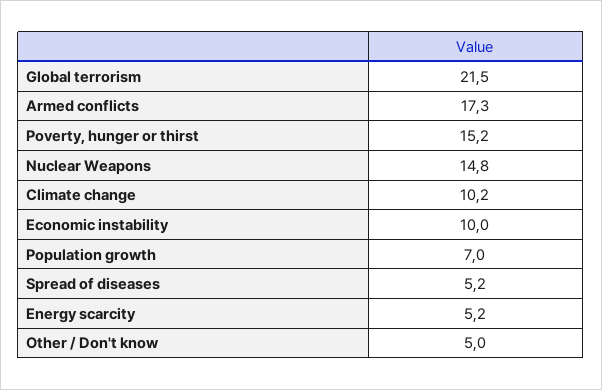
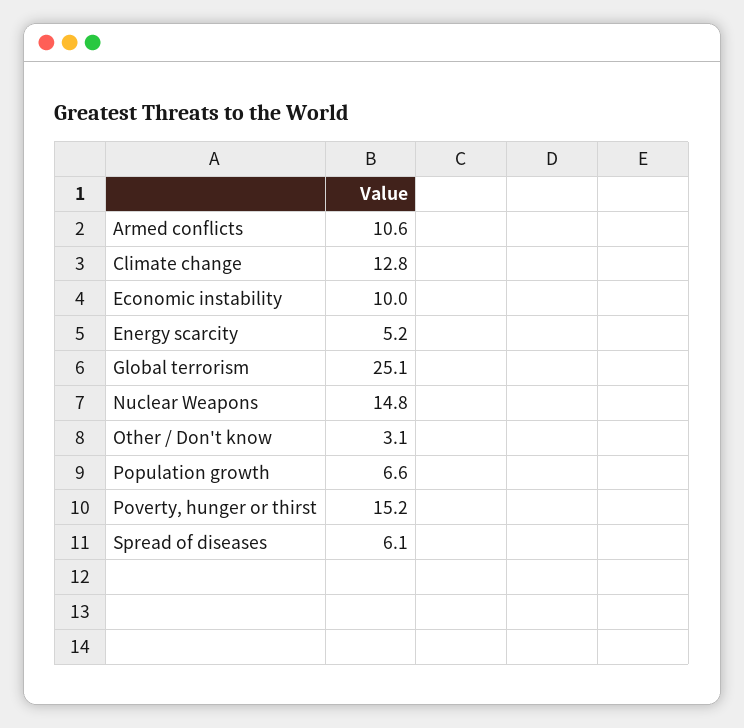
Global terrorism: 21.5 -> 25.1
Armed conflicts: 17.3 -> 10.6
Climate change: 10.2 -> 12.8
Population growth: 7 -> 6.6
Spread of diseases: 5.2 -> 6.1
Other / Don't know: 5 -> 3.1

